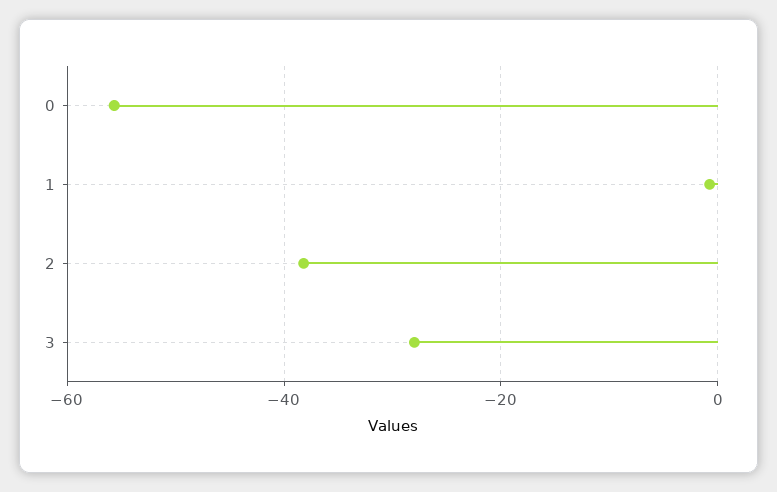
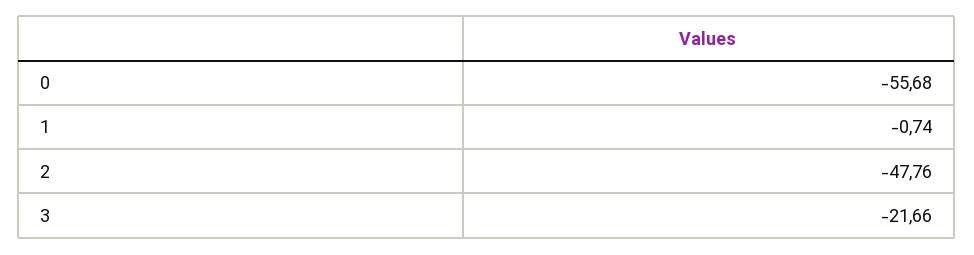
2: -38 -> -47.76
3: -28 -> -21.66

